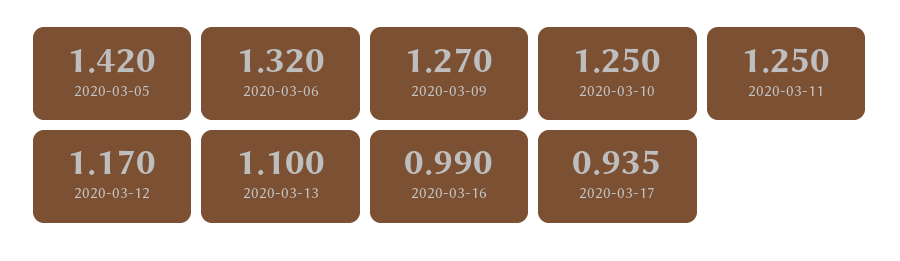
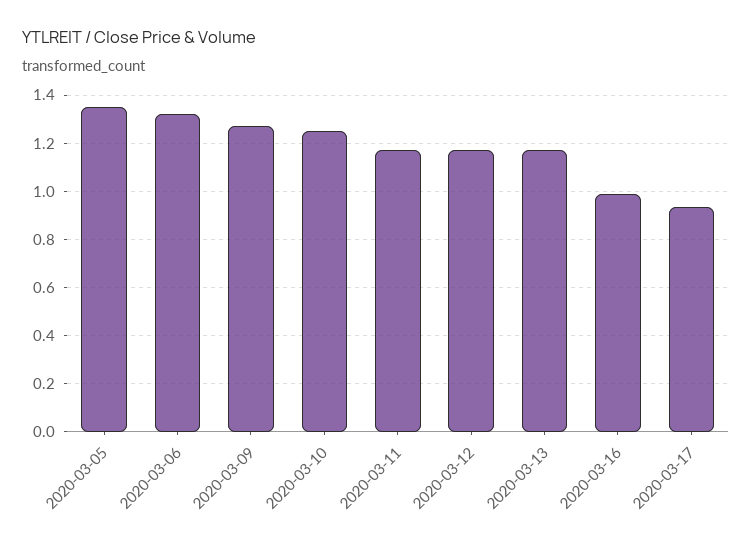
2020-03-05: 1.42 -> 1.35
2020-03-11: 1.25 -> 1.175
2020-03-13: 1.1 -> 1.175

